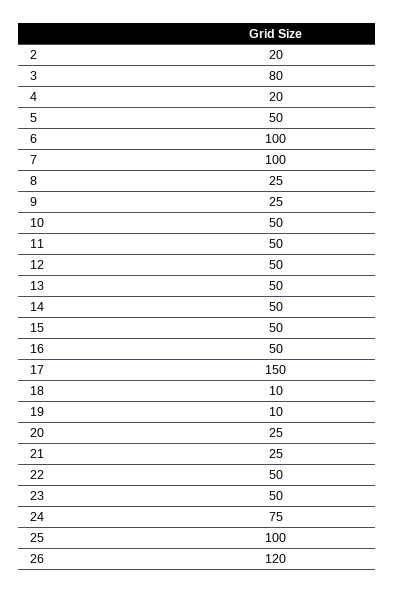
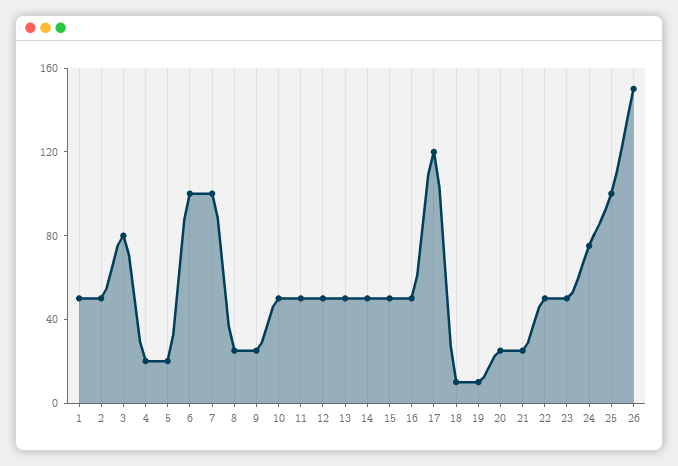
2: 20 -> 50
5: 50 -> 20
17: 150 -> 120
26: 120 -> 150
1: none -> 50

